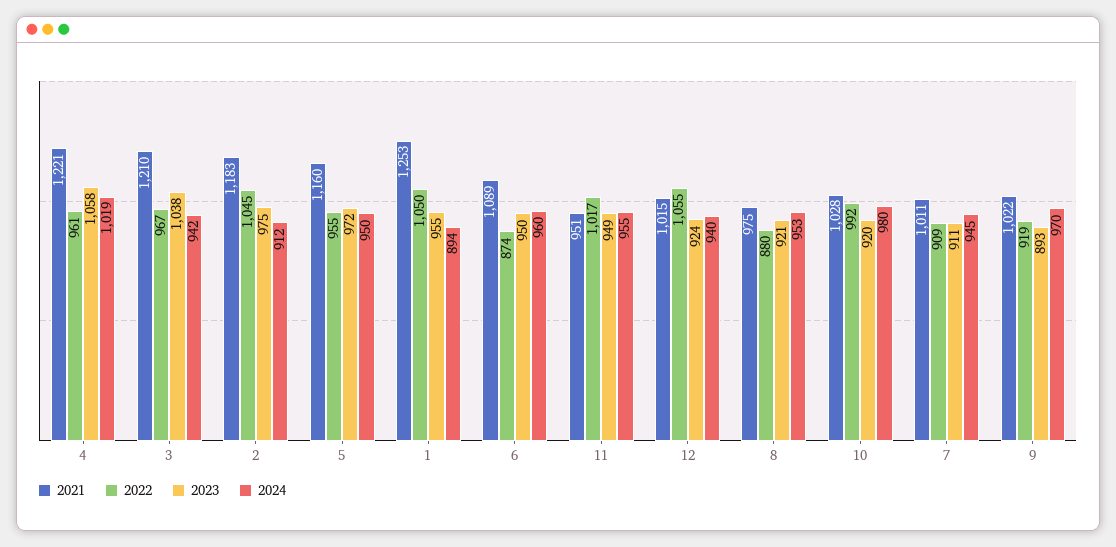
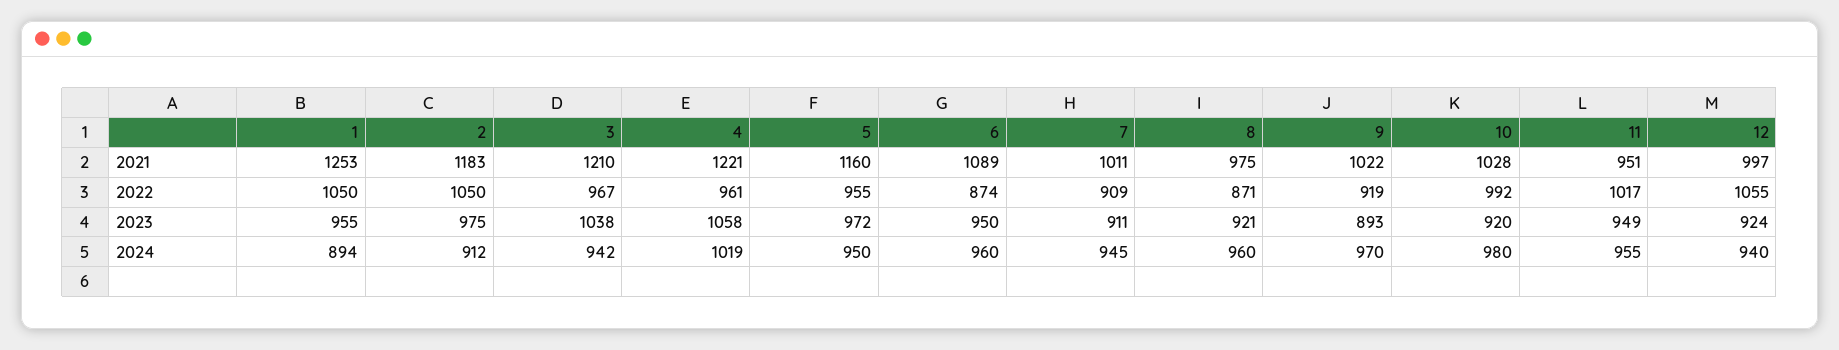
2022, 2: 1045 -> 1050
2021, 12: 1015 -> 997
2022, 8: 880 -> 871
2024, 8: 953 -> 960

